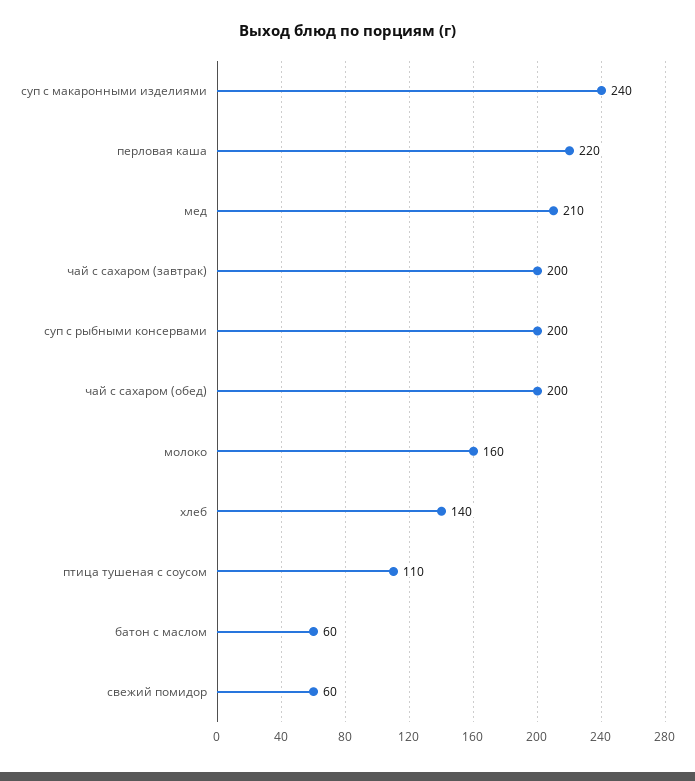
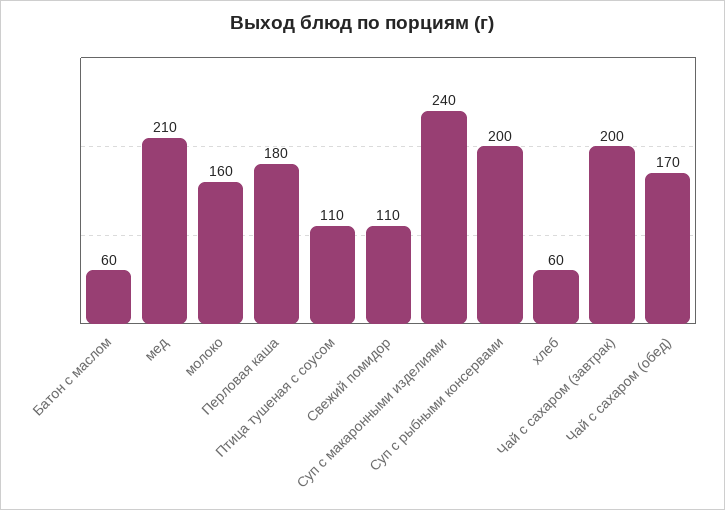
перловая каша: 220 -> 180
чай с сахаром (обед): 200 -> 170
хлеб: 140 -> 60
свежий помидор: 60 -> 110

